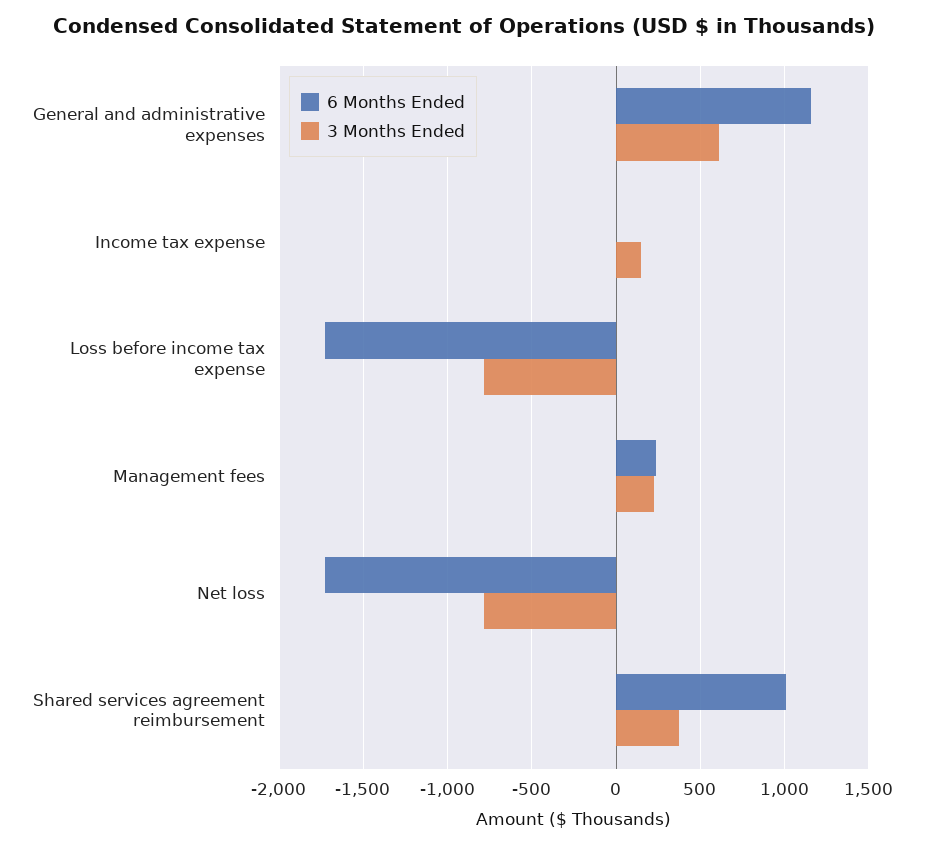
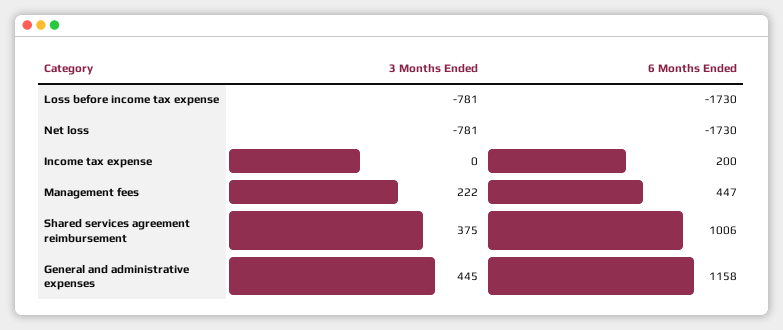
3 Months Ended, General and administrative expenses: 600 -> 445
6 Months Ended, Income tax expense: 0 -> 200
3 Months Ended, Income tax expense: 150 -> 0
6 Months Ended, Management fees: 250 -> 447

